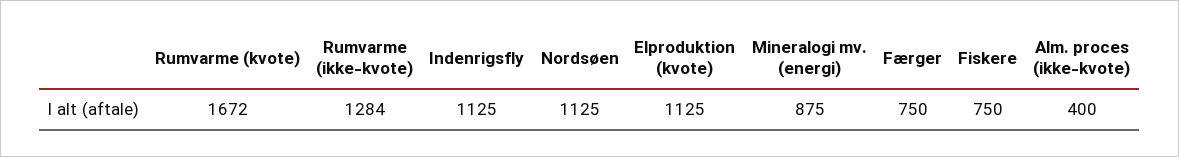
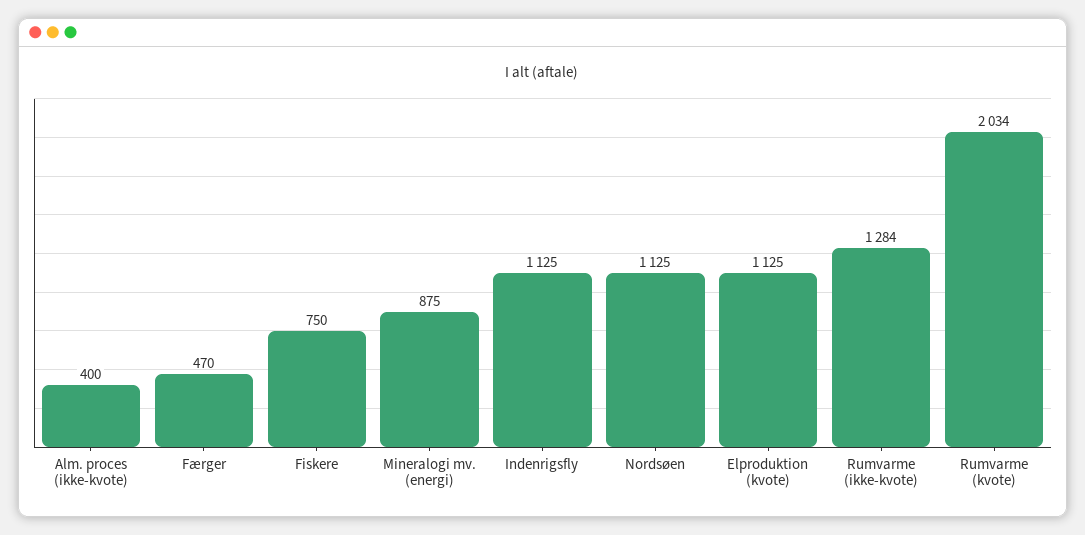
Rumvarme (kvote): 1672 -> 2034
Færger: 750 -> 470

